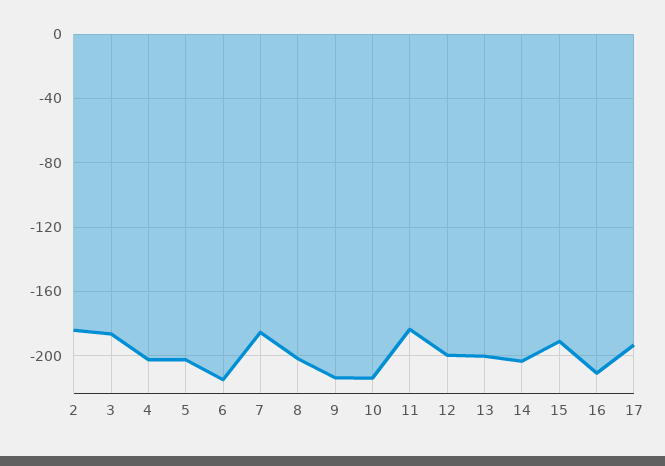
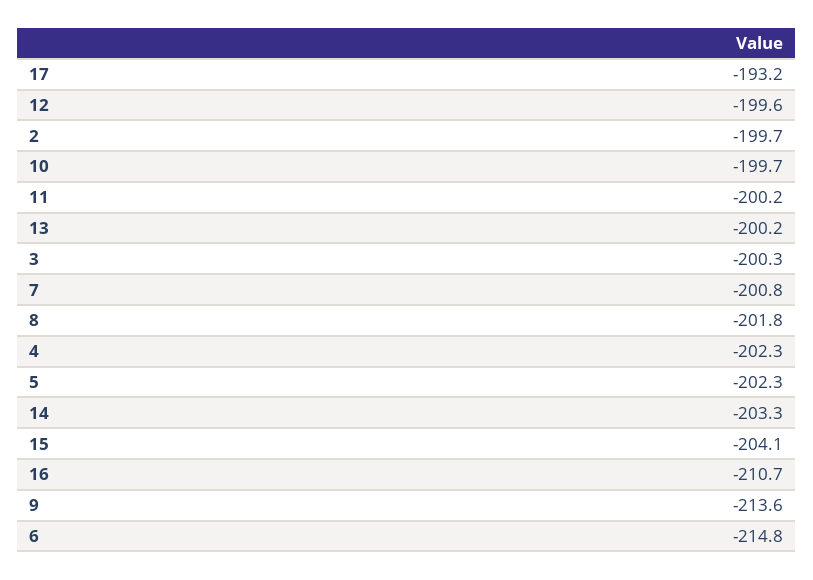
2: -185 -> -199.7
3: -185 -> -200.3
7: -185 -> -200.8
10: -215 -> -199.7
11: -185 -> -200.2
15: -190 -> -204.1

